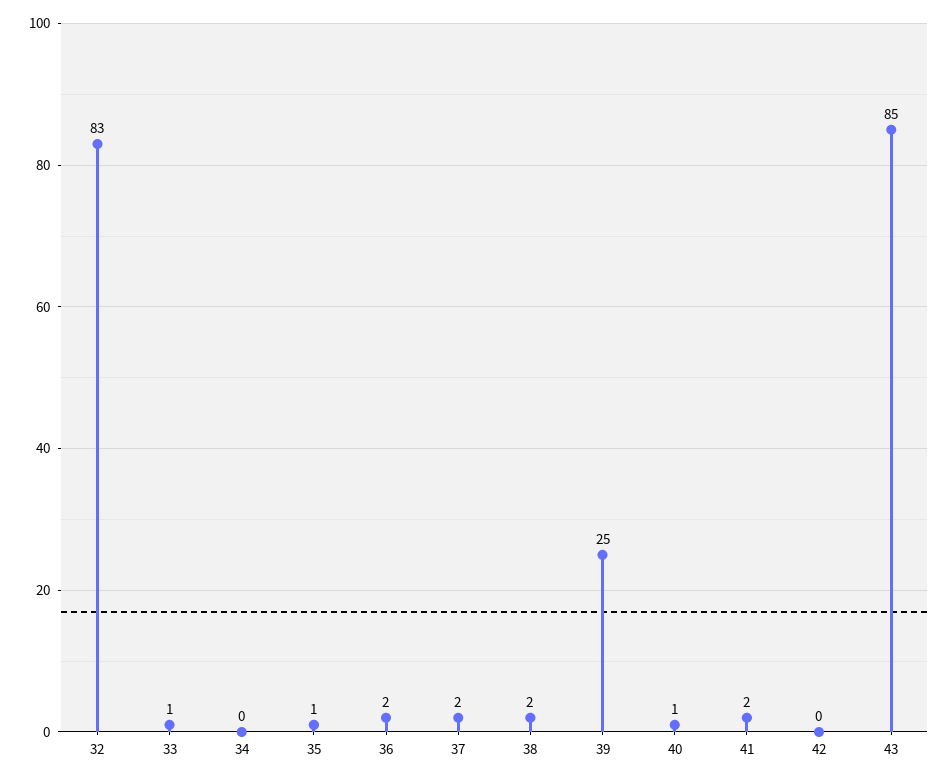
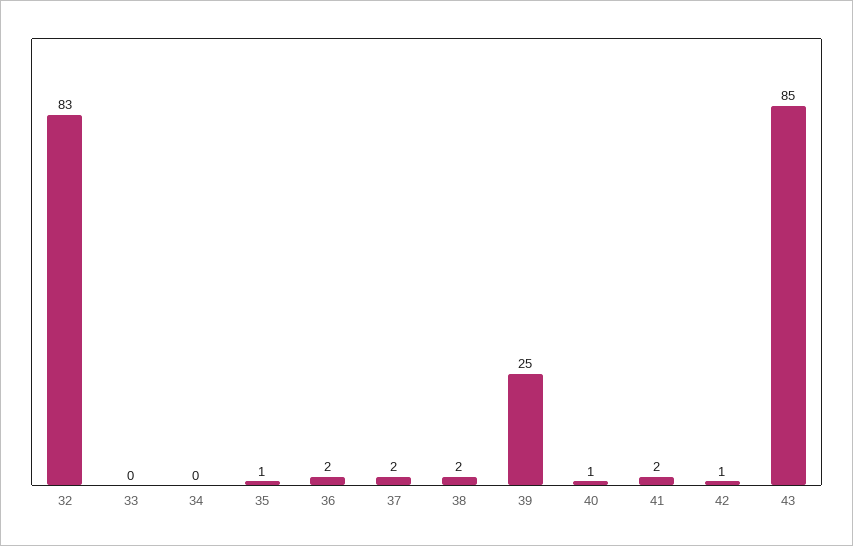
33: 1 -> 0
42: 0 -> 1

